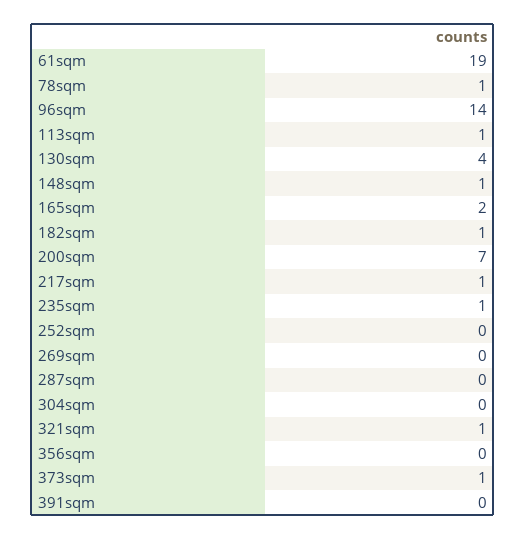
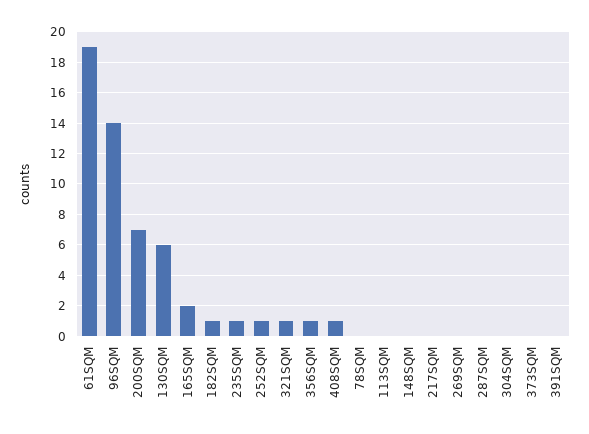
78sqm: 1 -> 0
113sqm: 1 -> 0
130sqm: 4 -> 6
148sqm: 1 -> 0
217sqm: 1 -> 0
252sqm: 0 -> 1
356sqm: 0 -> 1
373sqm: 1 -> 0
408SQM: none -> 1

